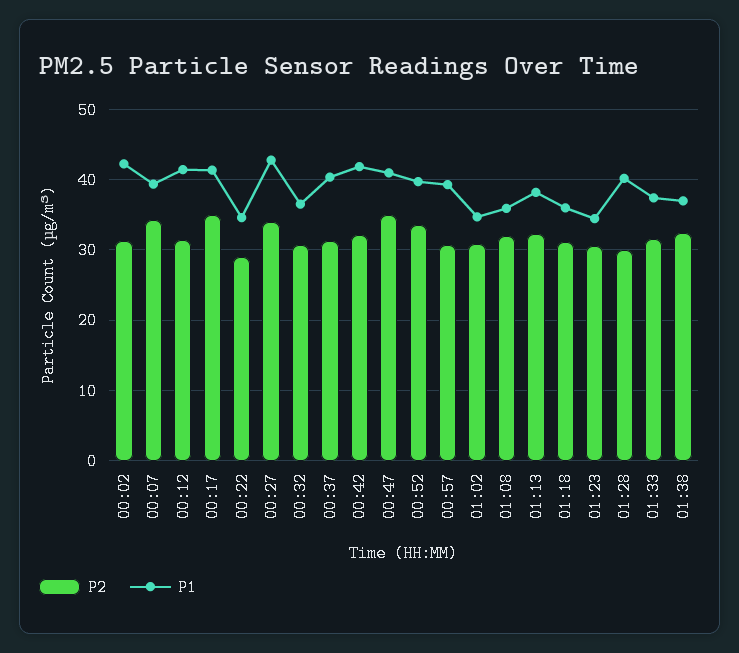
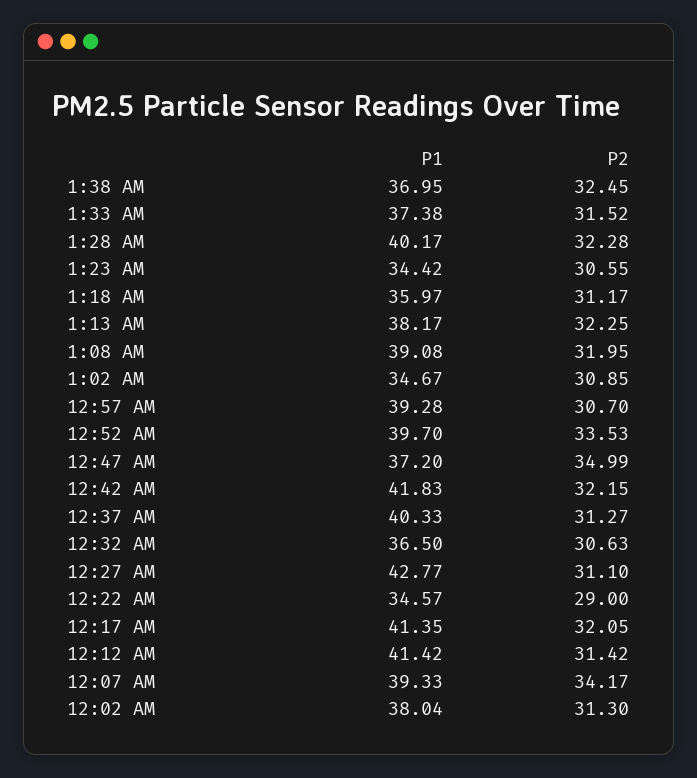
P1, 00:02: 42 -> 38.04
P2, 00:17: 35 -> 32.05
P2, 00:27: 34 -> 31.1
P1, 00:47: 41 -> 37.2
P1, 01:08: 36 -> 39.08
P2, 01:28: 30 -> 32.28

